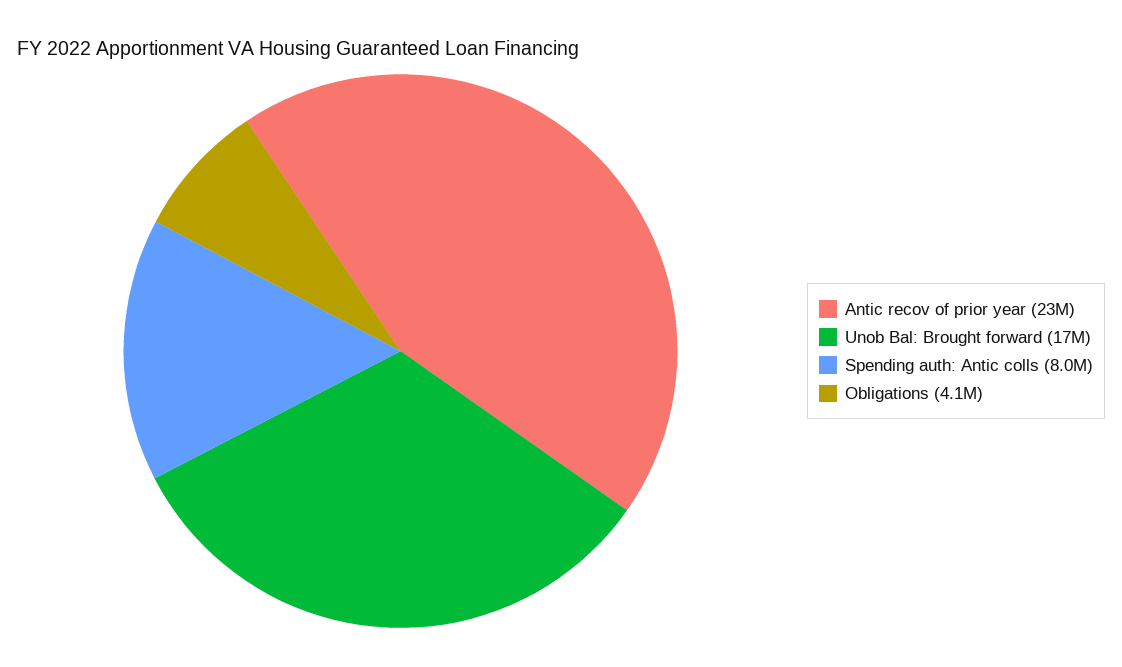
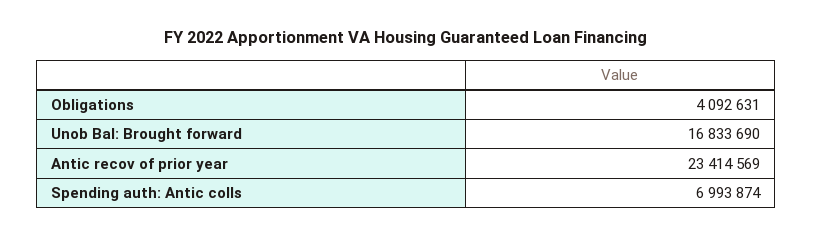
Spending auth: Antic colls: 8000000 -> 6993874

